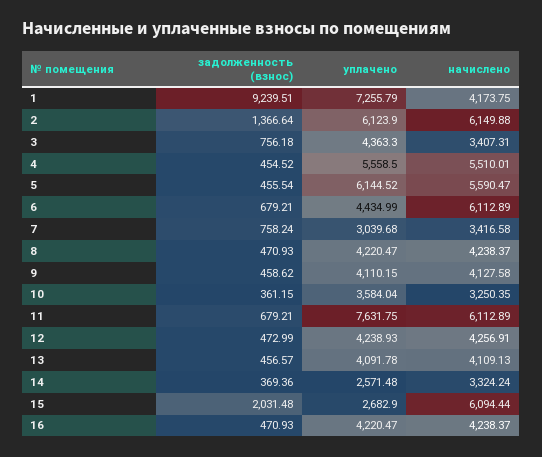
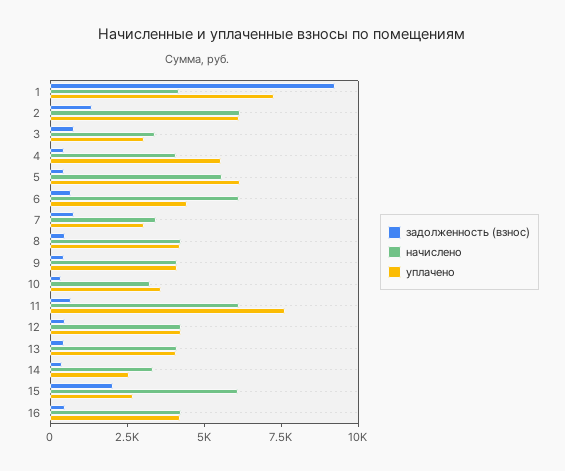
уплачено, 3: 4363.3 -> 3000
начислено, 4: 5510.01 -> 4000

